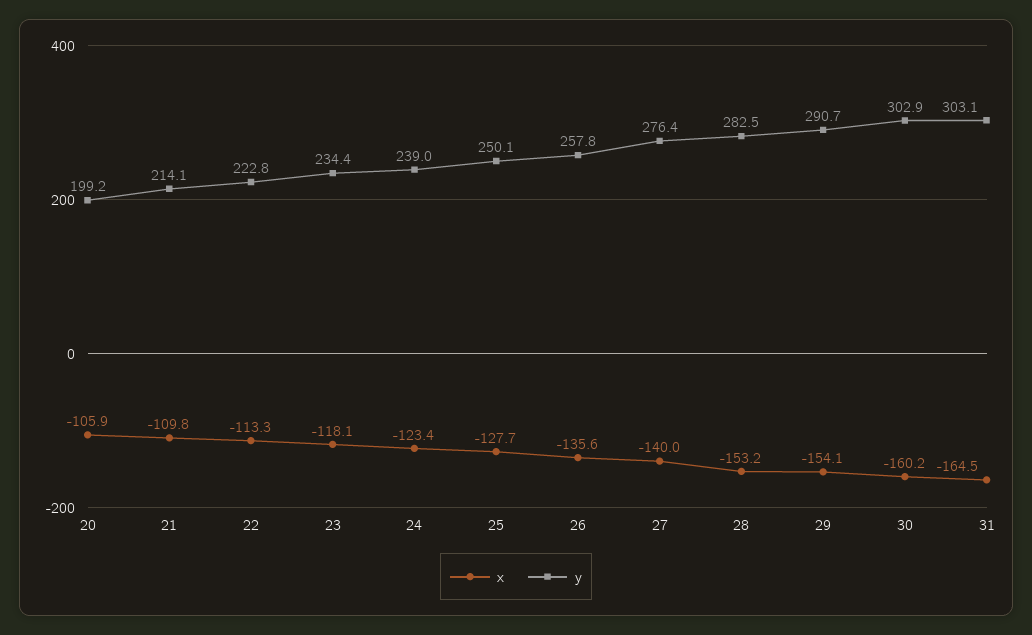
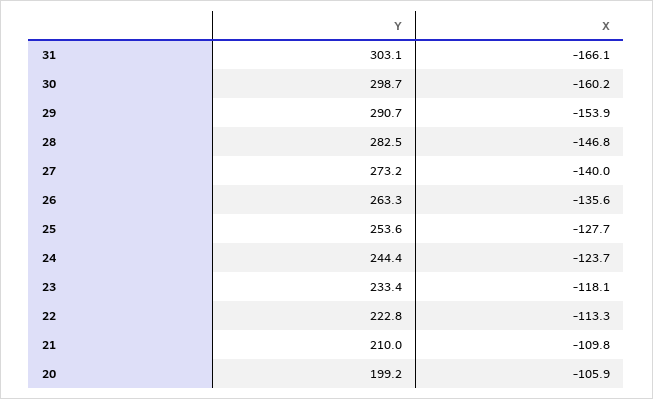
y, 21: 214.1 -> 210
y, 23: 234.4 -> 233.4
x, 24: -123.4 -> -123.7
y, 24: 239 -> 244.4
y, 25: 250.1 -> 253.6
y, 26: 257.8 -> 263.3
y, 27: 276.4 -> 273.2
x, 28: -153.2 -> -146.8
x, 29: -154.1 -> -153.9
y, 30: 302.9 -> 298.7
x, 31: -164.5 -> -166.1

